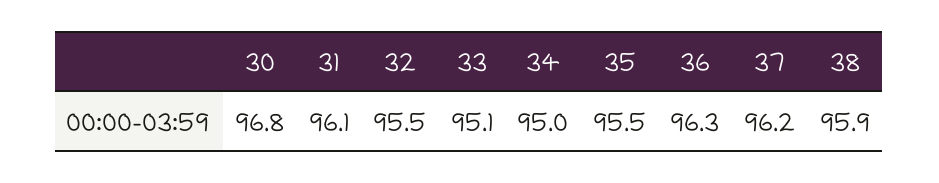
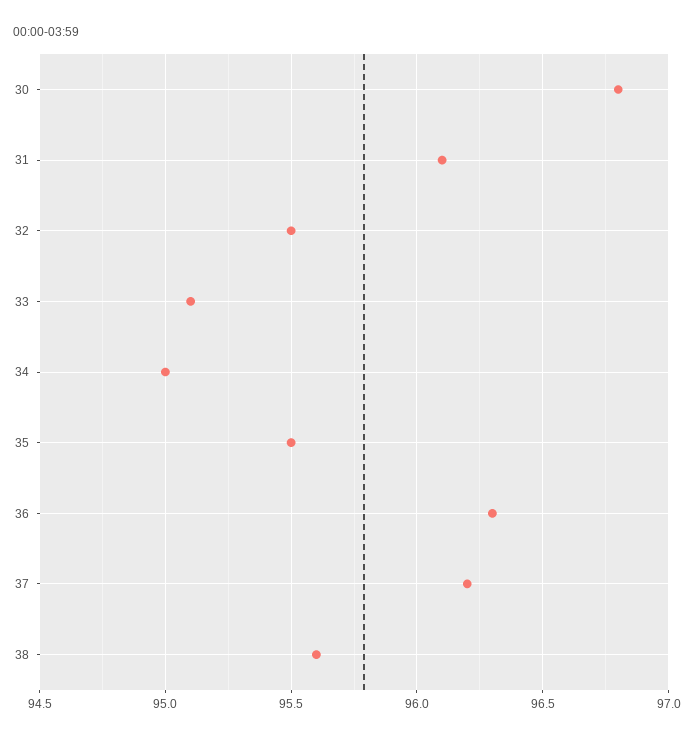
38: 95.9 -> 95.6

